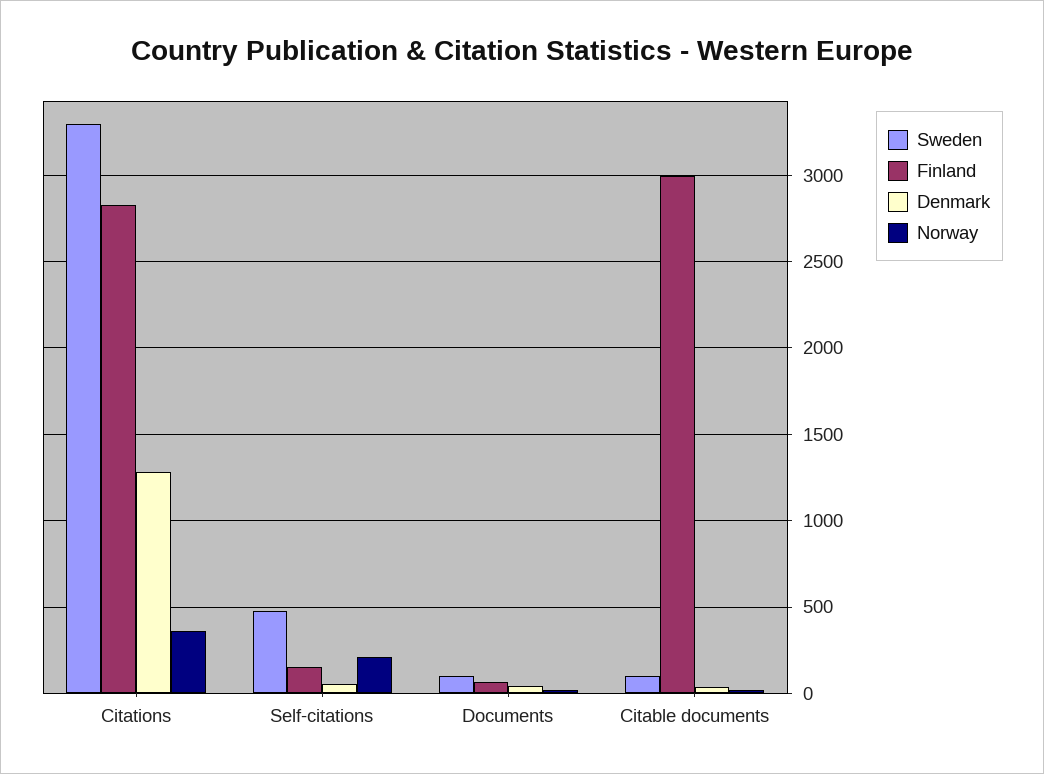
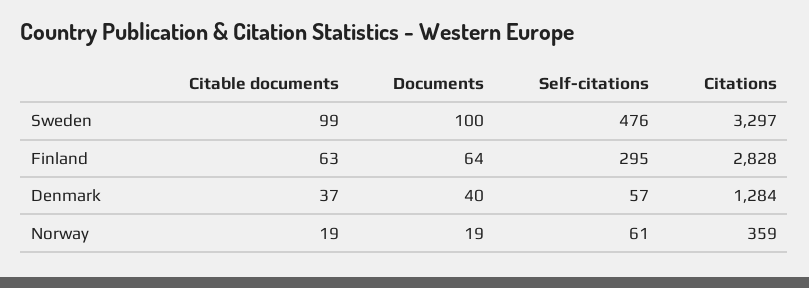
Finland, Self-citations: 150 -> 295
Norway, Self-citations: 200 -> 61
Finland, Citable documents: 3000 -> 63

